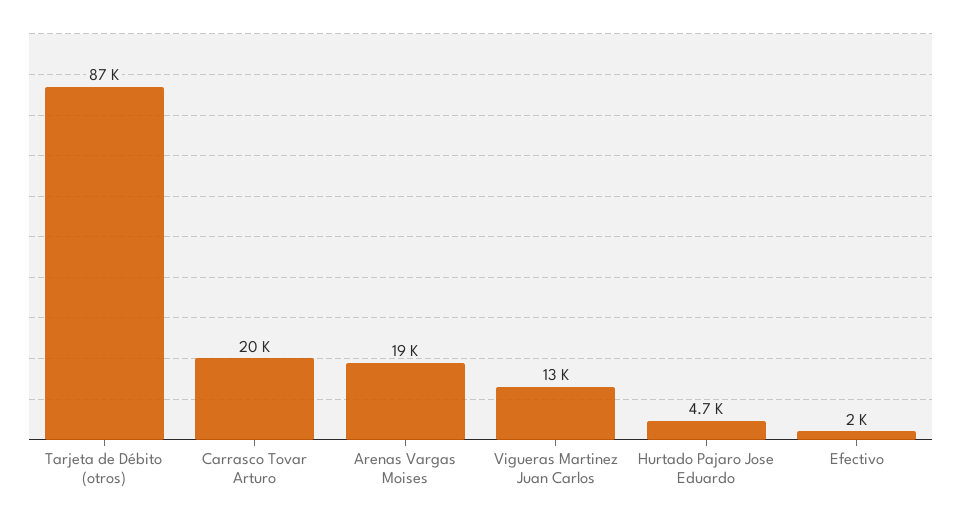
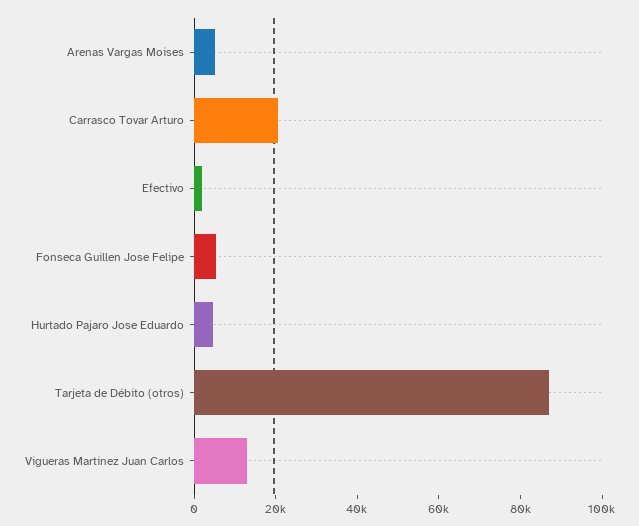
Arenas Vargas Moises: 19000 -> 5000
Fonseca Guillen Jose Felipe: none -> 5000

